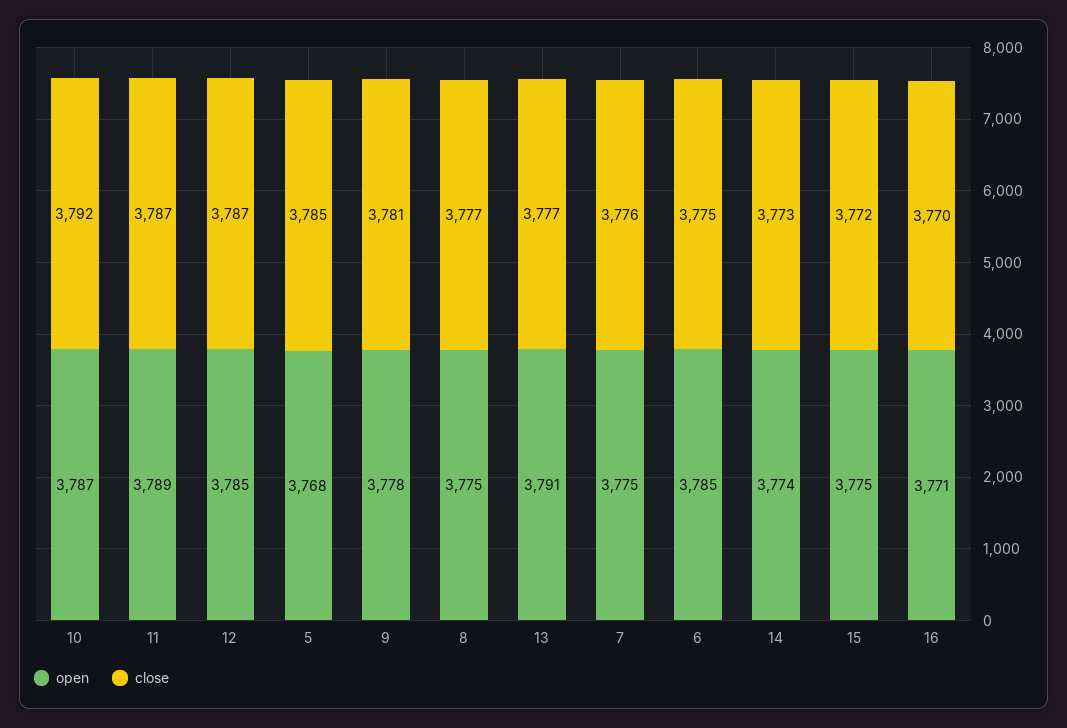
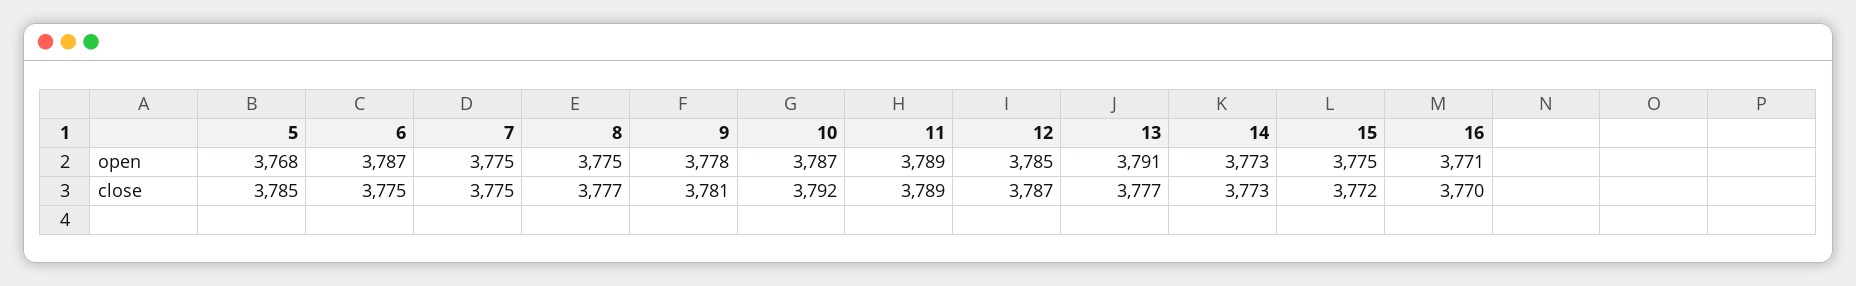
close, 11: 3787 -> 3789
close, 7: 3776 -> 3775
open, 6: 3785 -> 3787
open, 14: 3774 -> 3773

